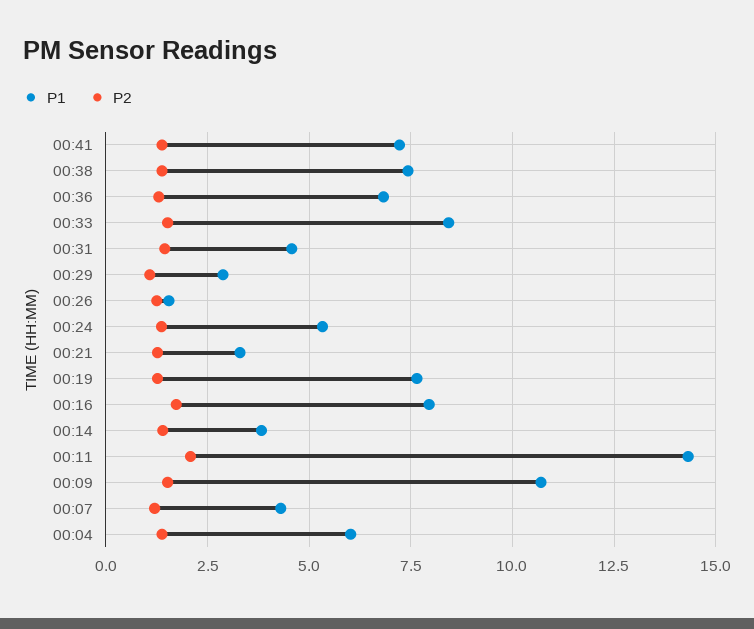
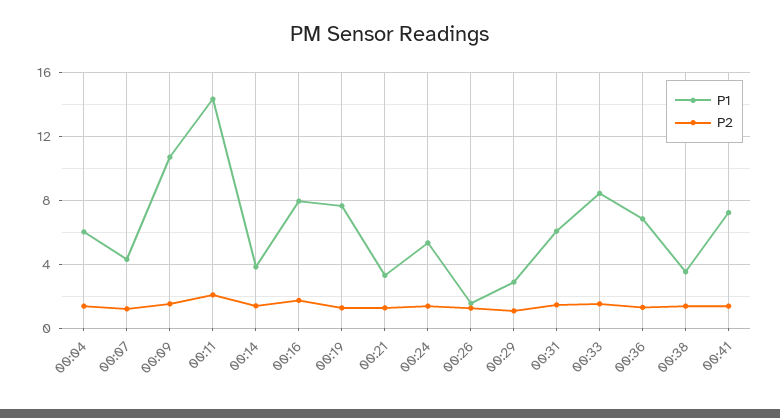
P1, 00:38: 7.5 -> 3.5
P1, 00:31: 4.5 -> 6

